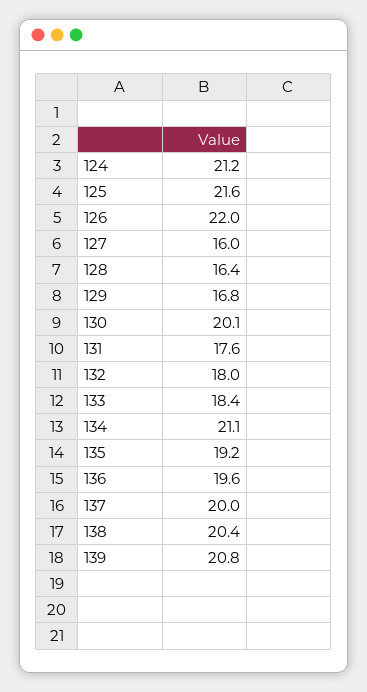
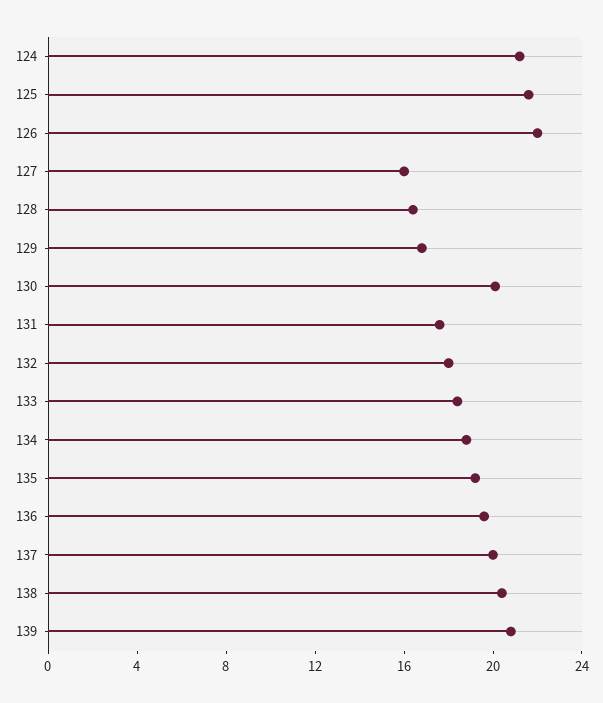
134: 21.1 -> 19

